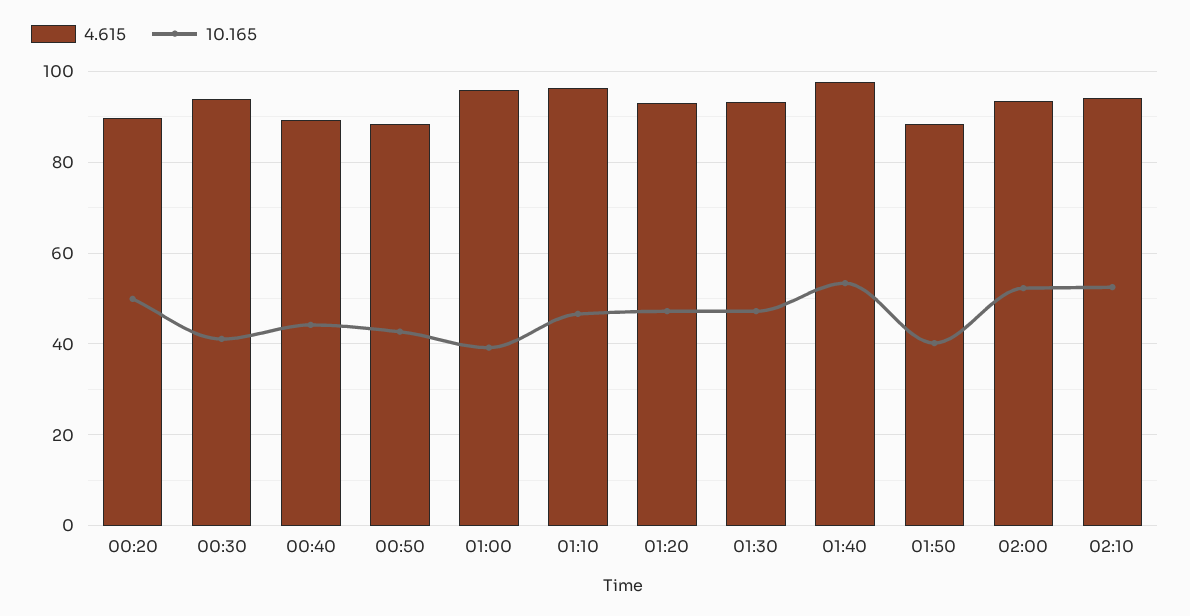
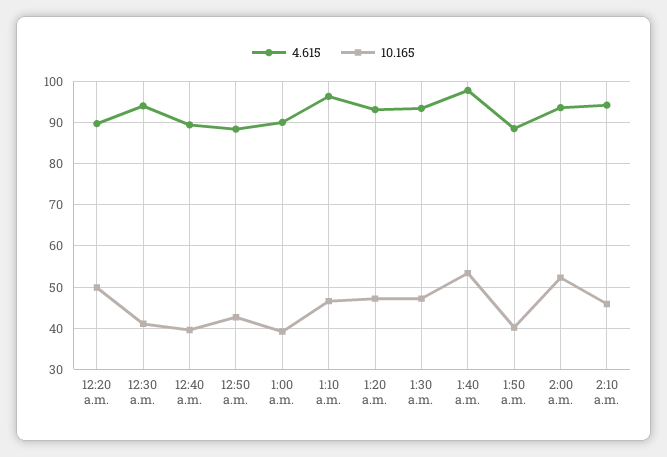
10.165, 00:40: 44 -> 40
4.615, 01:00: 96 -> 90
10.165, 02:10: 52 -> 46

